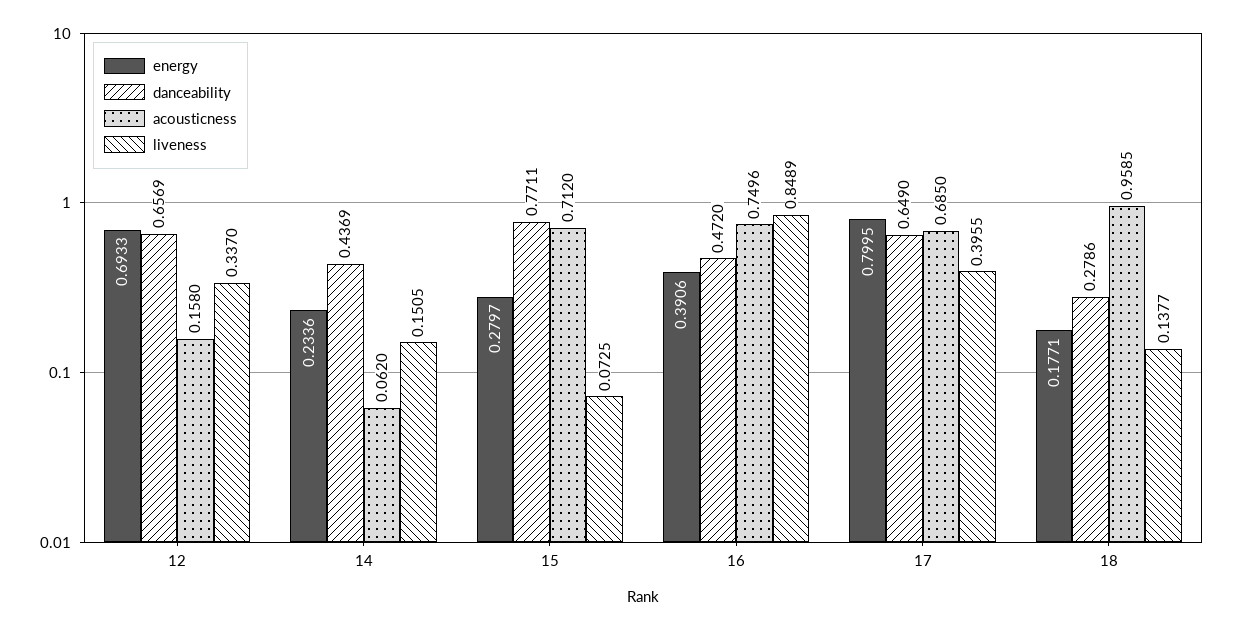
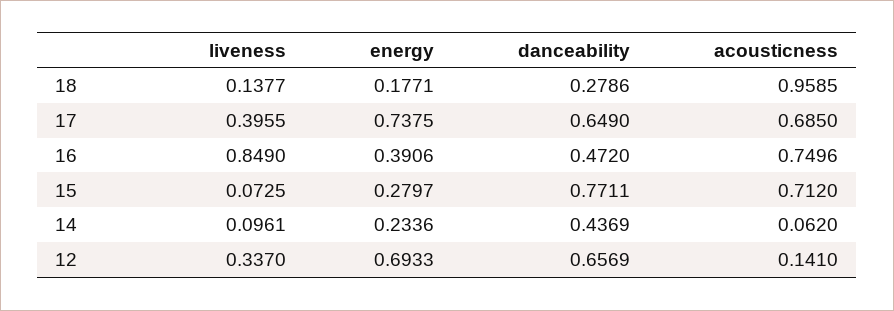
acousticness, 12: 0.158 -> 0.141
liveness, 14: 0.1505 -> 0.0961
liveness, 16: 0.8489 -> 0.849
energy, 17: 0.7995 -> 0.7375

